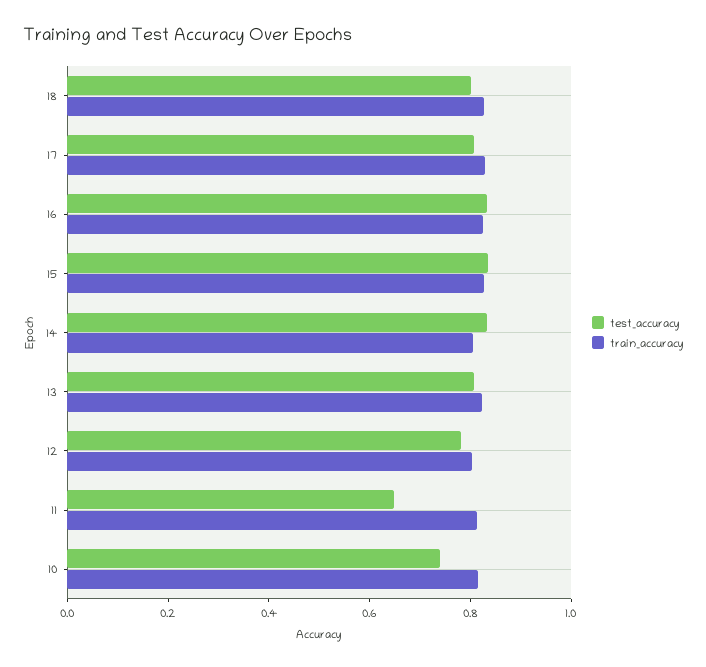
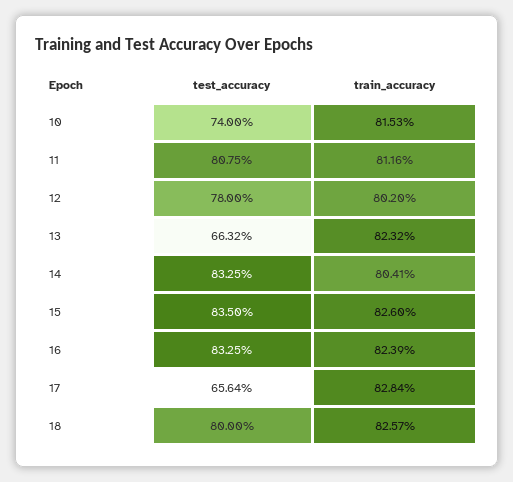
test_accuracy, 17: 0.8 -> 0.6564
test_accuracy, 13: 0.8 -> 0.6632
test_accuracy, 11: 0.65 -> 0.8075

